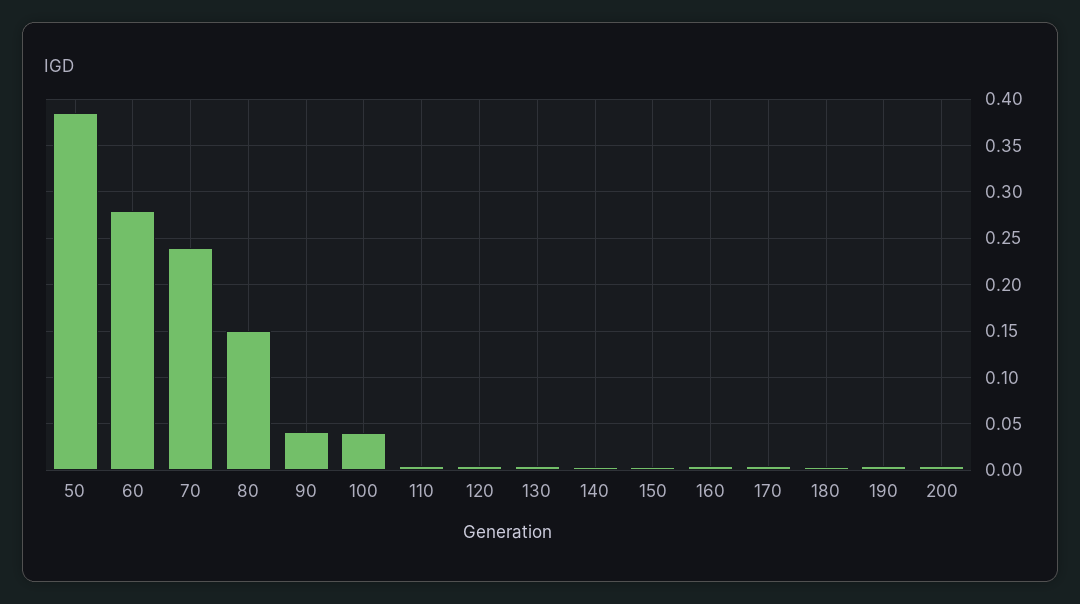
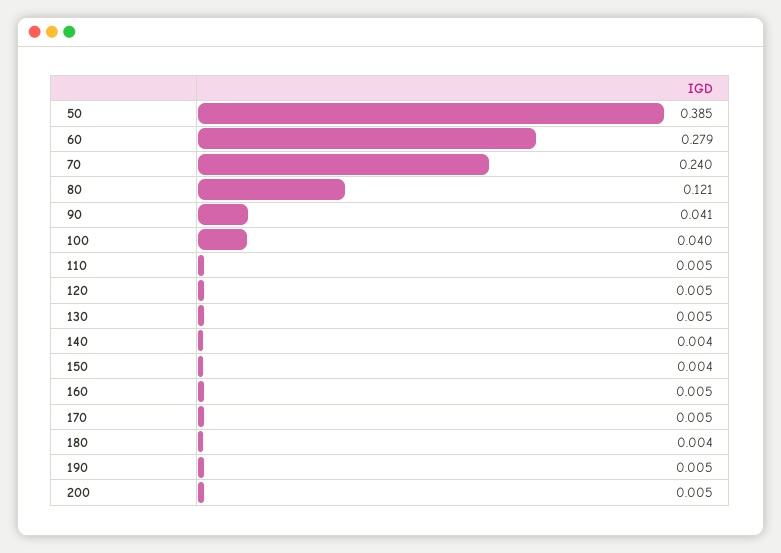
80: 0.15 -> 0.121

